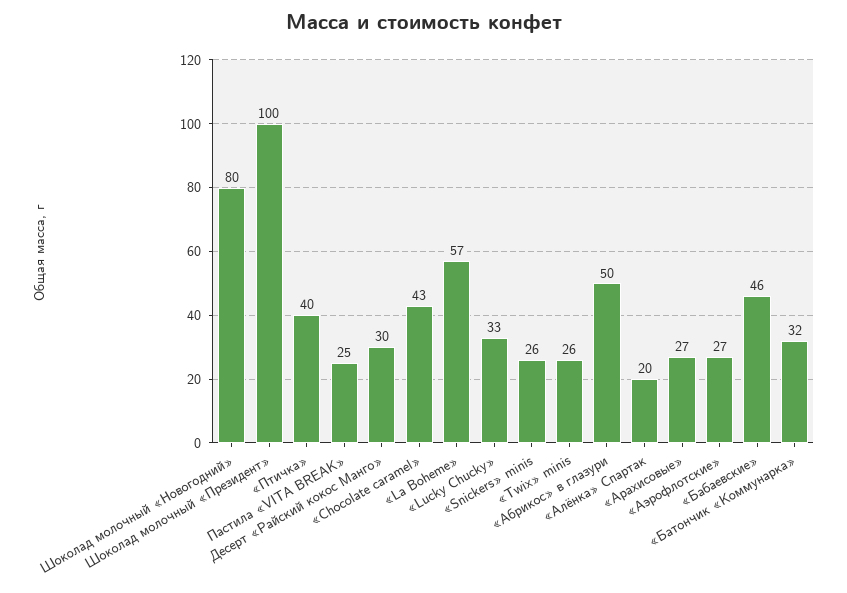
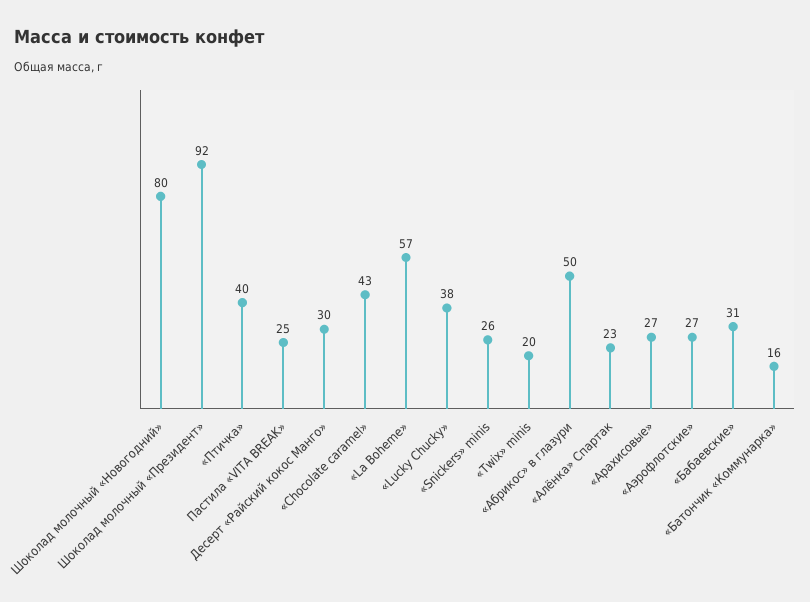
Шоколад молочный «Президент»: 100 -> 92
«Lucky Chucky»: 33 -> 38
«Twix» minis: 26 -> 20
«Алёнка» Спартак: 20 -> 23
«Бабаевские»: 46 -> 31
«Батончик «Коммунарка»: 32 -> 16

